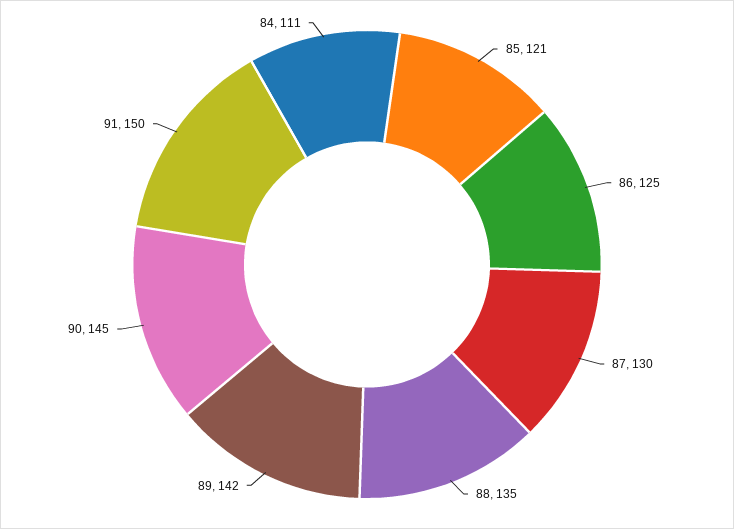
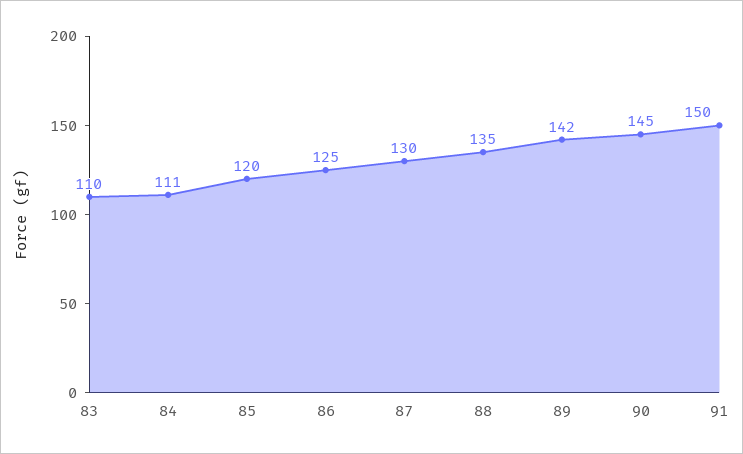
85: 121 -> 120
83: none -> 110

